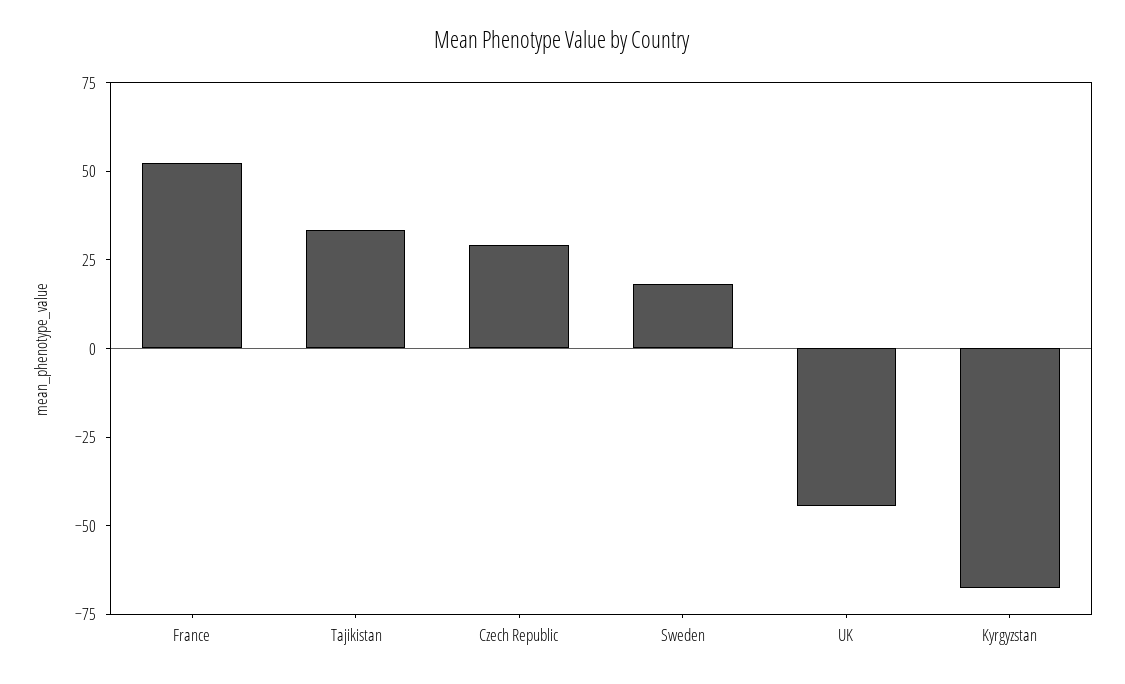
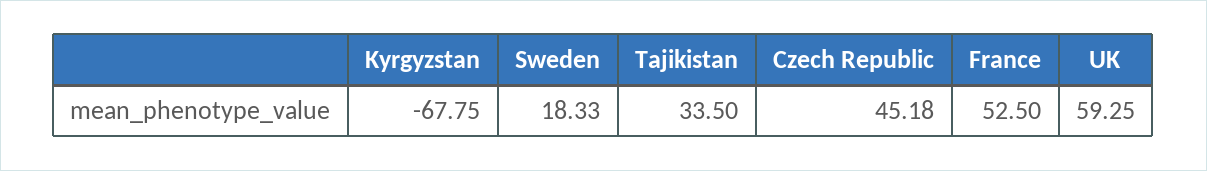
Czech Republic: 30 -> 45.18
UK: -45 -> 59.25

